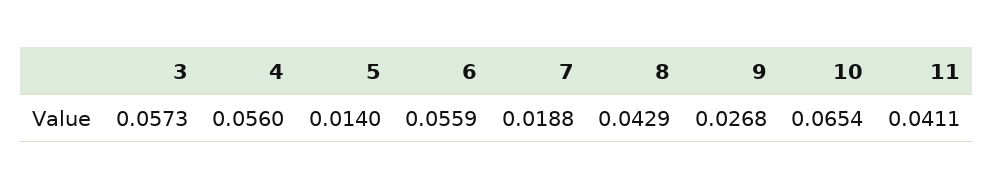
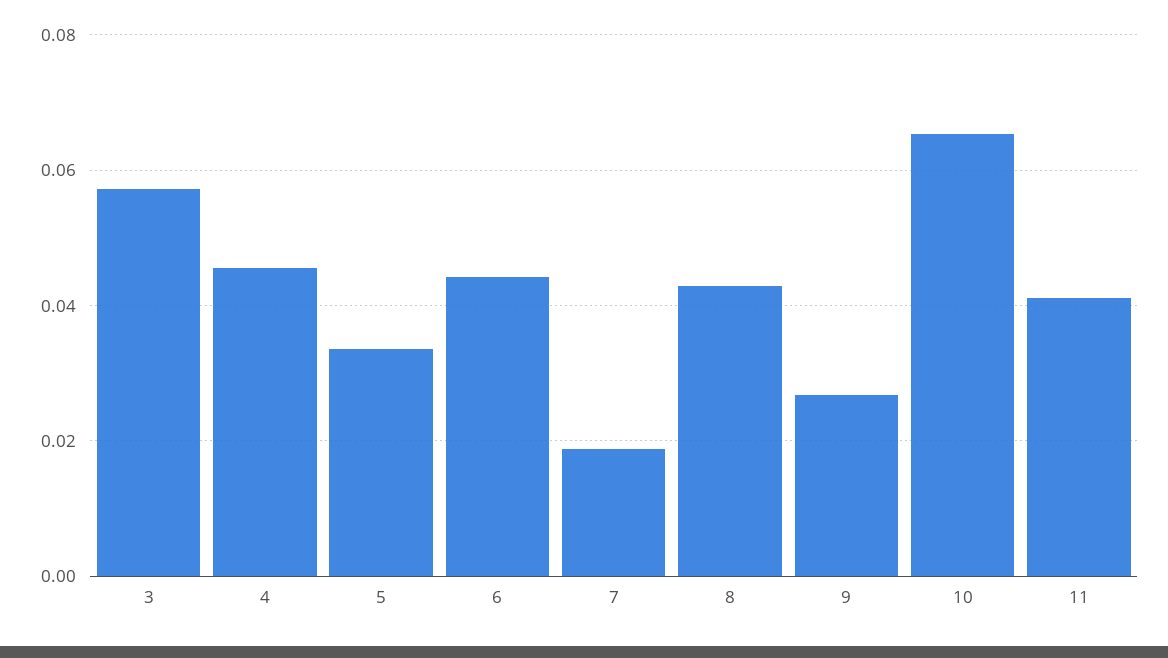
4: 0.056 -> 0.046
5: 0.014 -> 0.034
6: 0.0559 -> 0.044

